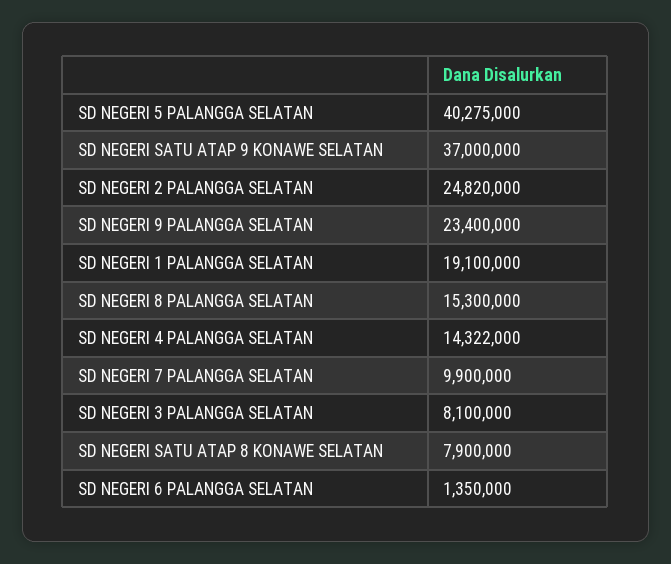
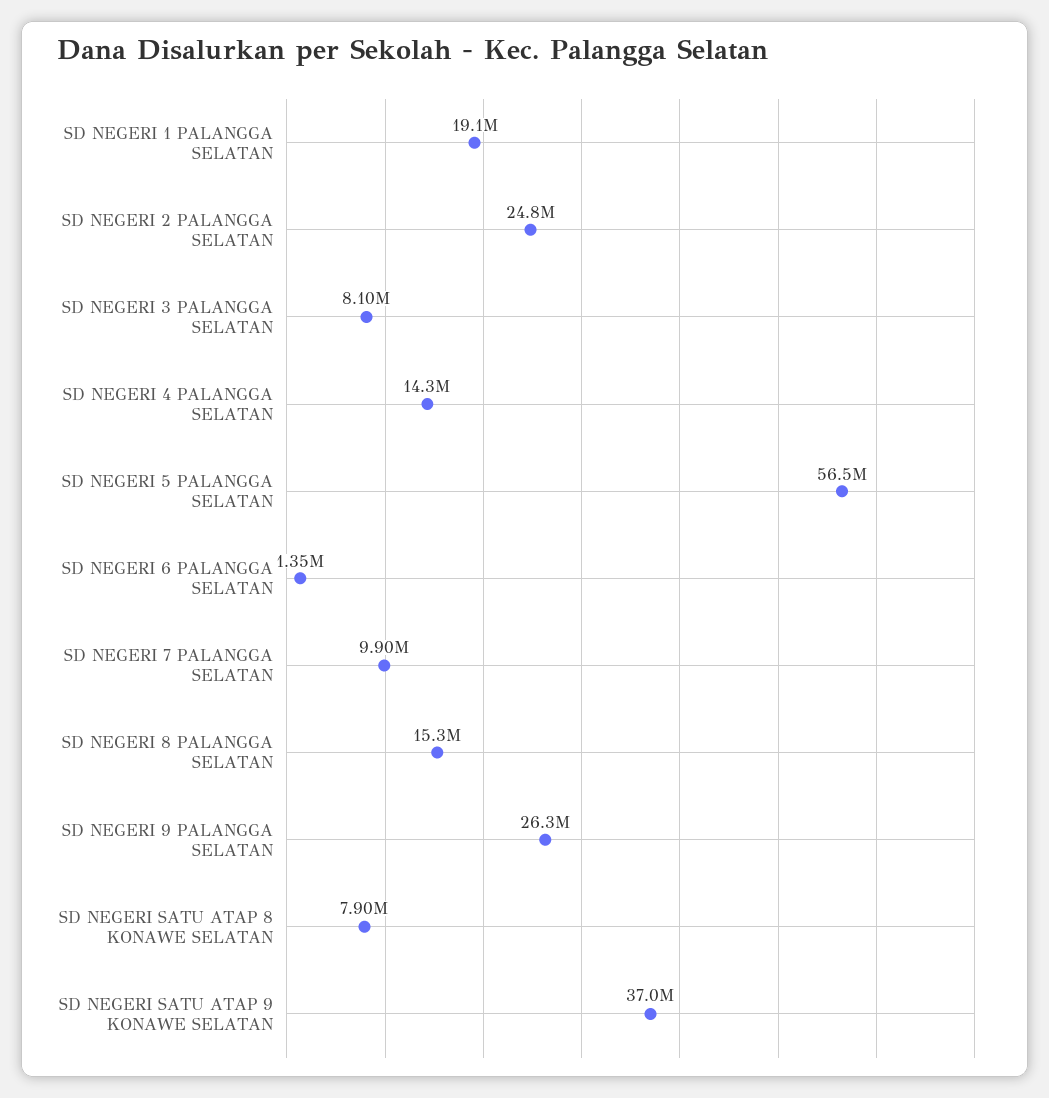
SD NEGERI 5 PALANGGA SELATAN: 40275000 -> 56500000
SD NEGERI 9 PALANGGA SELATAN: 23400000 -> 26300000

